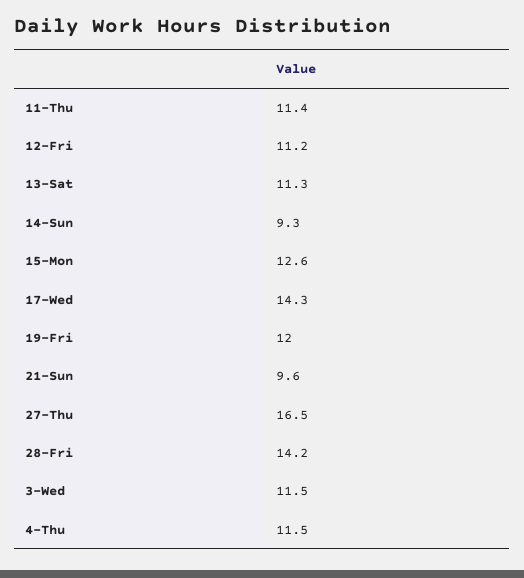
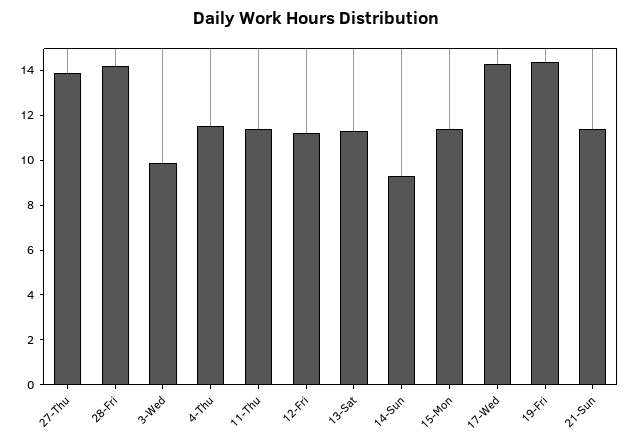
15-Mon: 12.6 -> 11.5
19-Fri: 12 -> 14.5
21-Sun: 9.6 -> 11.5
27-Thu: 16.5 -> 14
3-Wed: 11.5 -> 10

